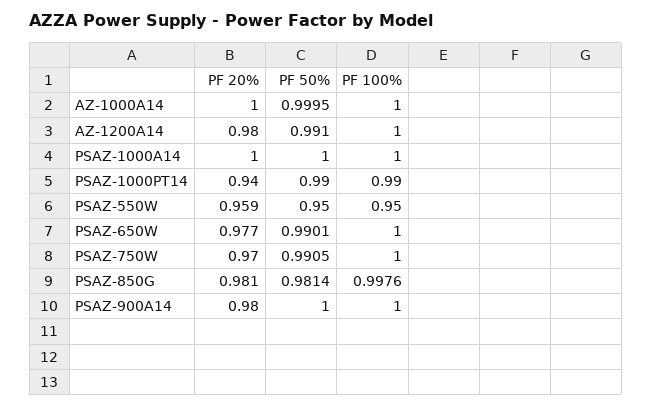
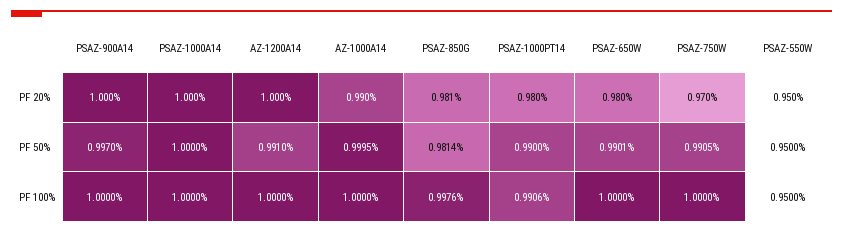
PF 20%, AZ-1000A14: 1 -> 0.99
PF 20%, AZ-1200A14: 0.98 -> 1
PF 20%, PSAZ-1000PT14: 0.94 -> 0.98
PF 100%, PSAZ-1000PT14: 0.99 -> 0.9906
PF 20%, PSAZ-550W: 0.959 -> 0.95
PF 20%, PSAZ-650W: 0.977 -> 0.98
PF 20%, PSAZ-900A14: 0.98 -> 1
PF 50%, PSAZ-900A14: 1 -> 0.997

